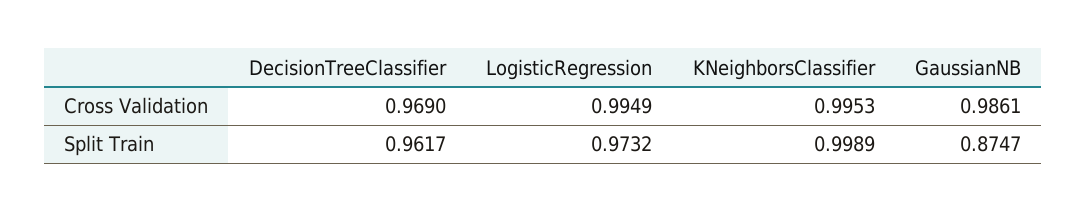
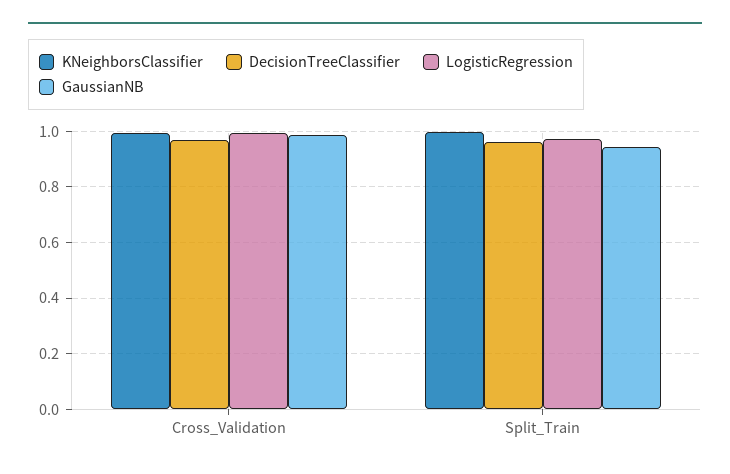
GaussianNB, Split Train: 0.8747 -> 0.95

